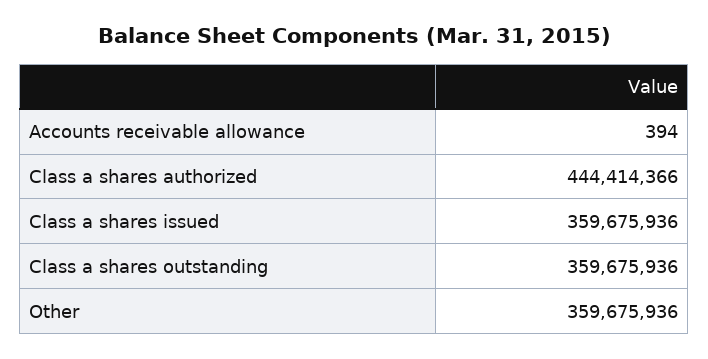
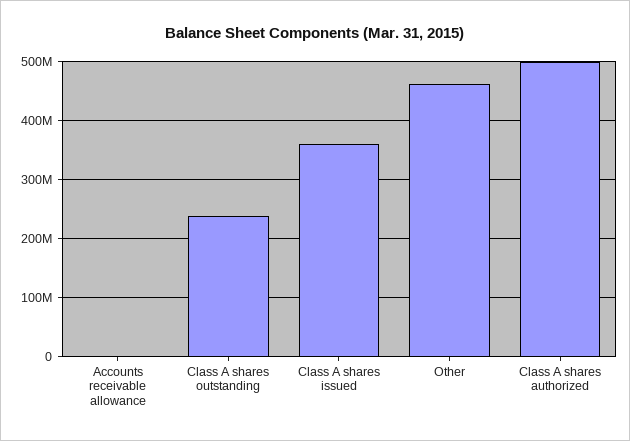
Class a shares authorized: 444414366 -> 500000000
Class a shares outstanding: 359675936 -> 240000000
Other: 359675936 -> 460000000

